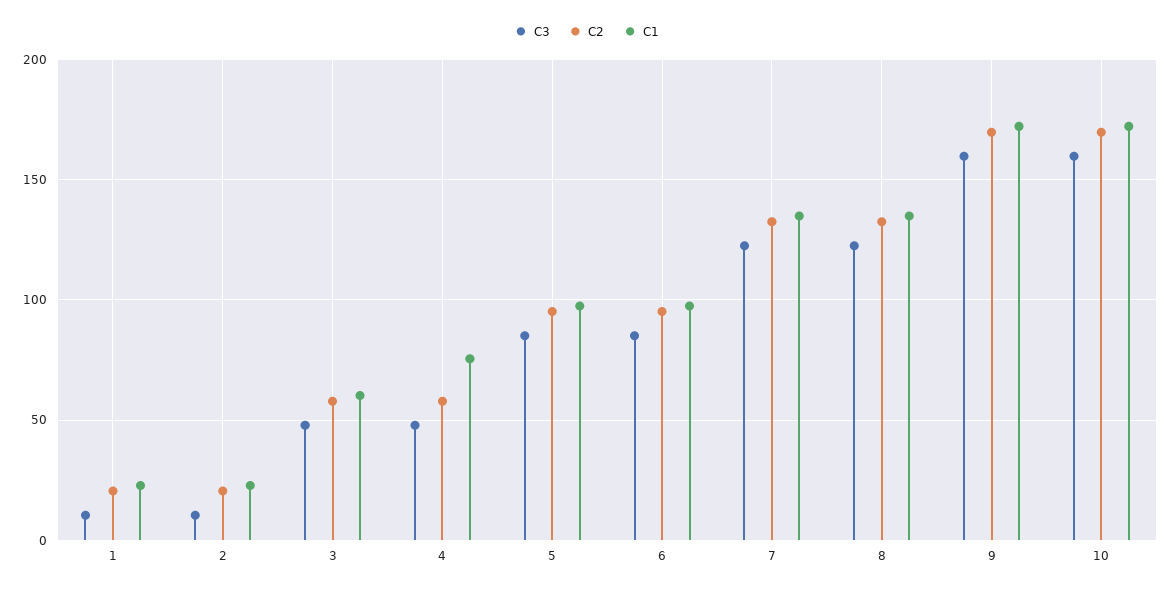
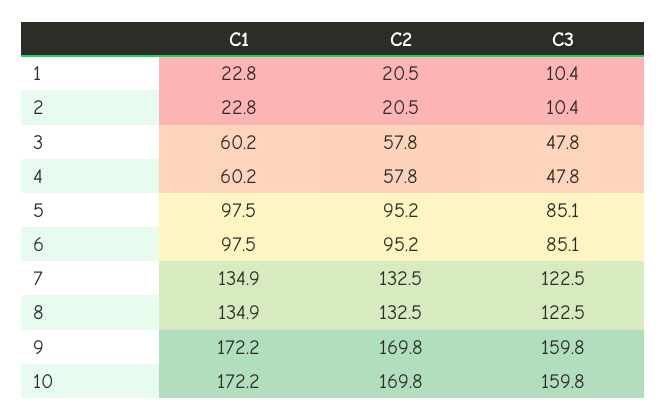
C1, 4: 75 -> 60.2

